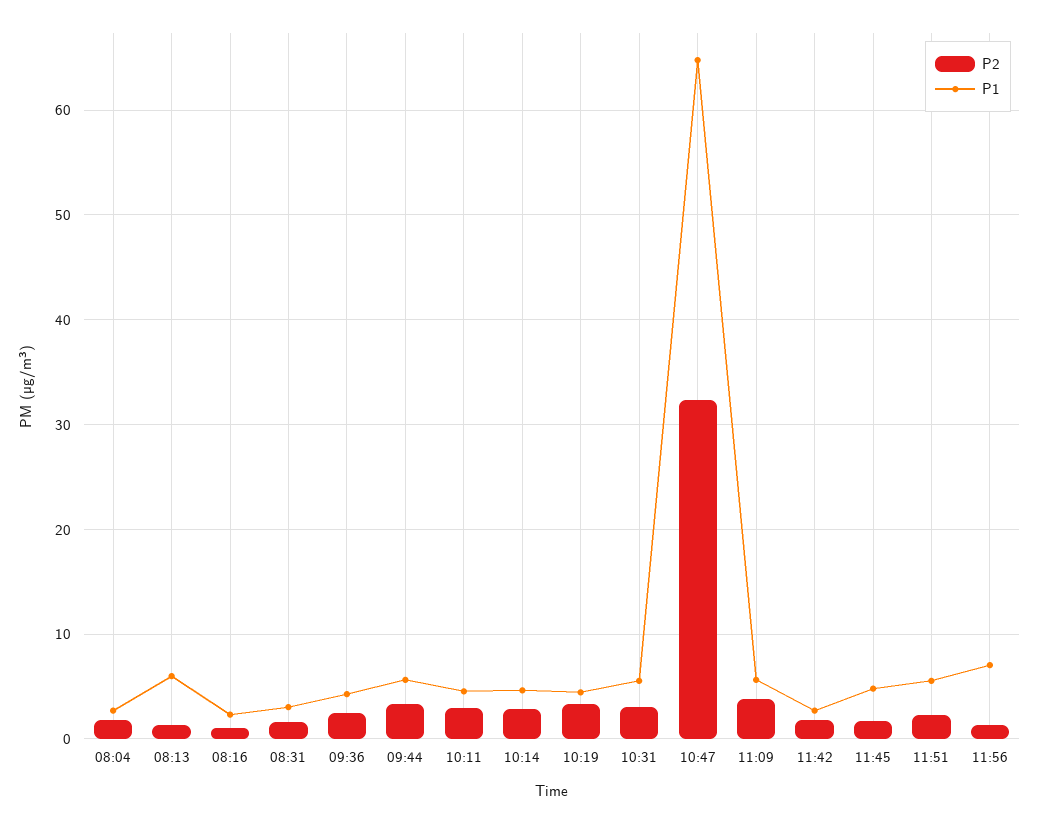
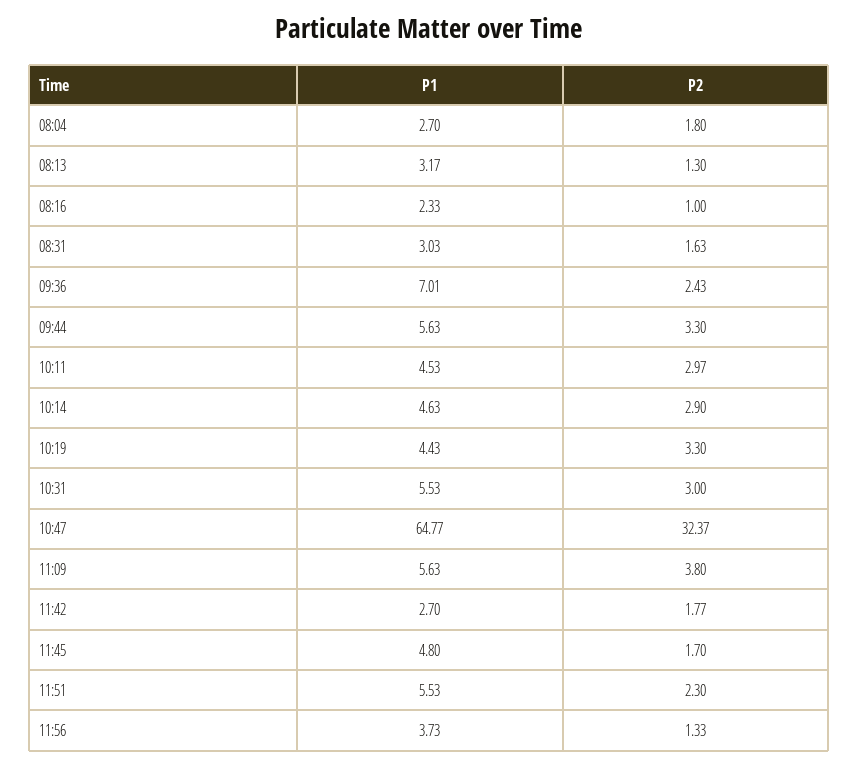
P1, 08:13: 6 -> 3.17
P1, 09:36: 4 -> 7.01
P1, 11:56: 7 -> 3.73

